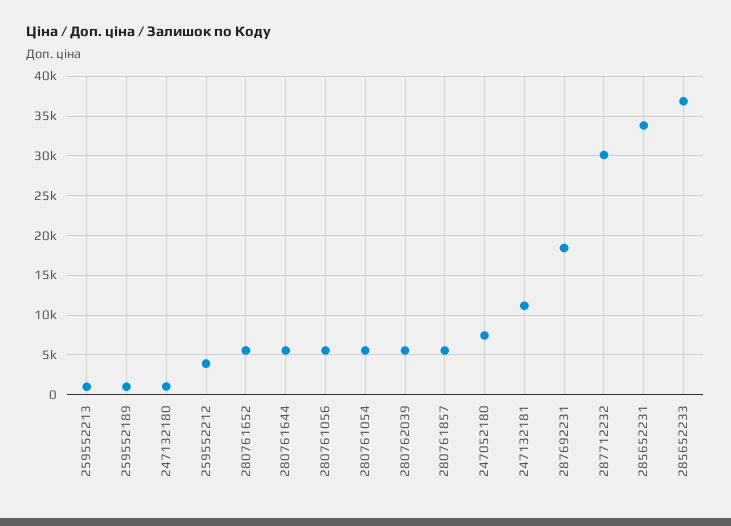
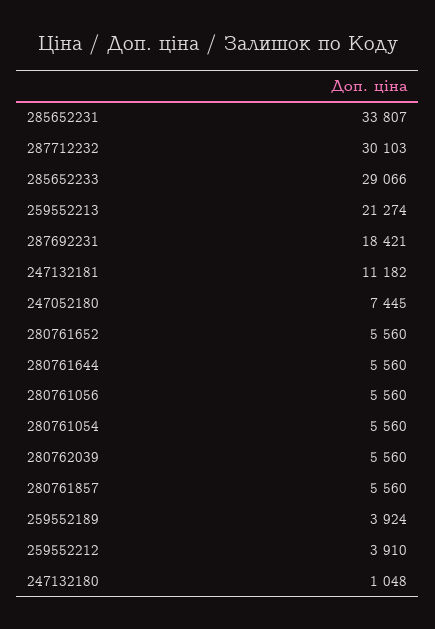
259552213: 1000 -> 21274
259552189: 1000 -> 3924
285652233: 37000 -> 29066

